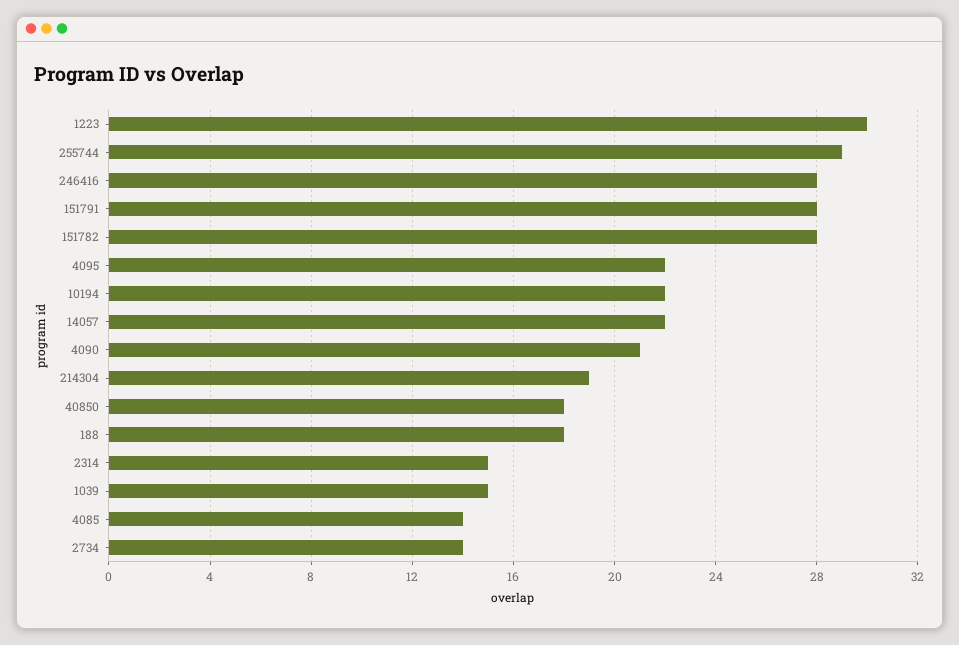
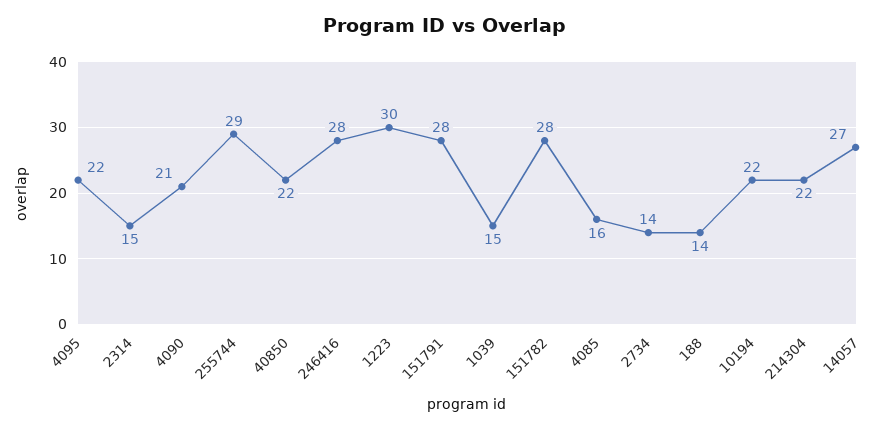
14057: 22 -> 27
214304: 19 -> 22
40850: 18 -> 22
188: 18 -> 14
4085: 14 -> 16

